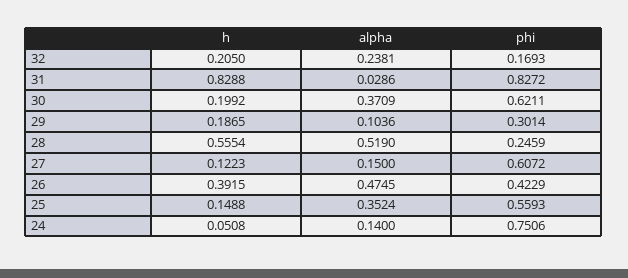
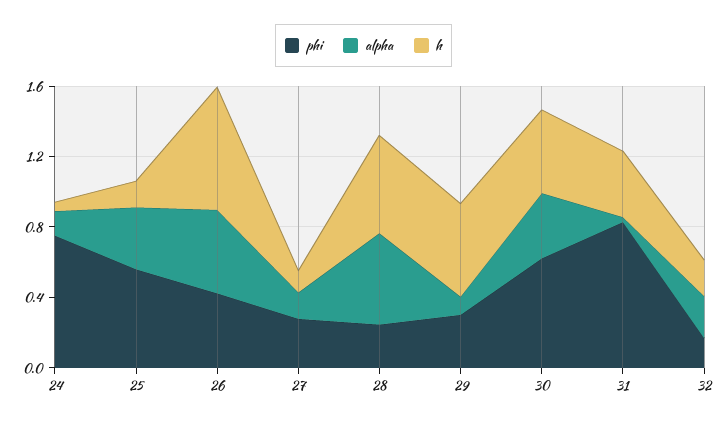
h, 31: 0.8288 -> 0.4
h, 30: 0.1992 -> 0.5
h, 29: 0.1865 -> 0.5
phi, 27: 0.6072 -> 0.3
h, 26: 0.3915 -> 0.7

